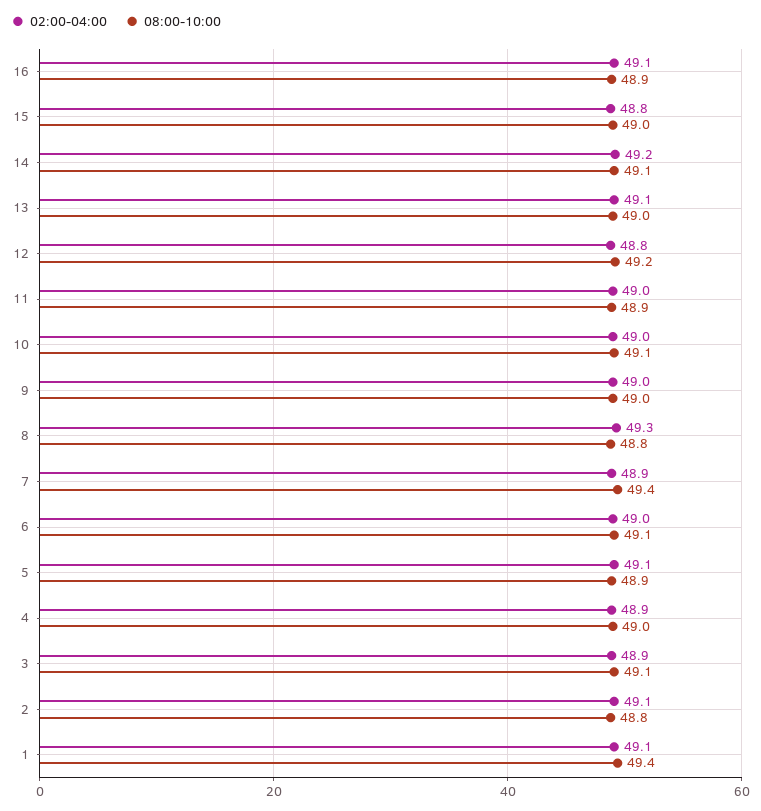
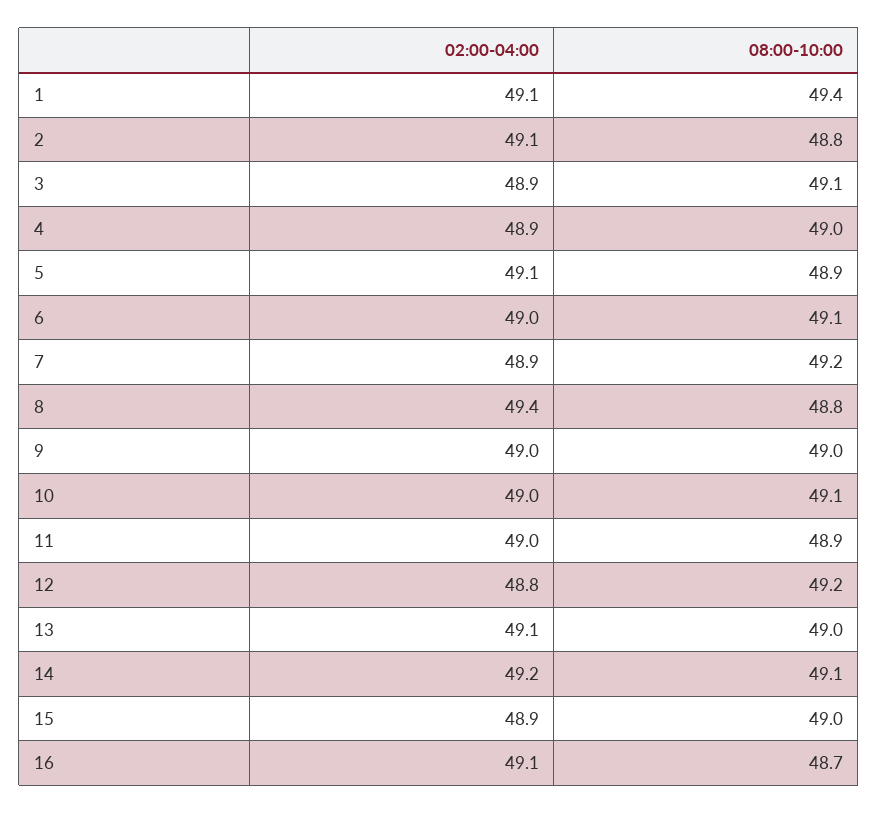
08:00-10:00, 16: 48.9 -> 48.7
02:00-04:00, 15: 48.8 -> 48.9
02:00-04:00, 8: 49.3 -> 49.4
08:00-10:00, 7: 49.4 -> 49.2

